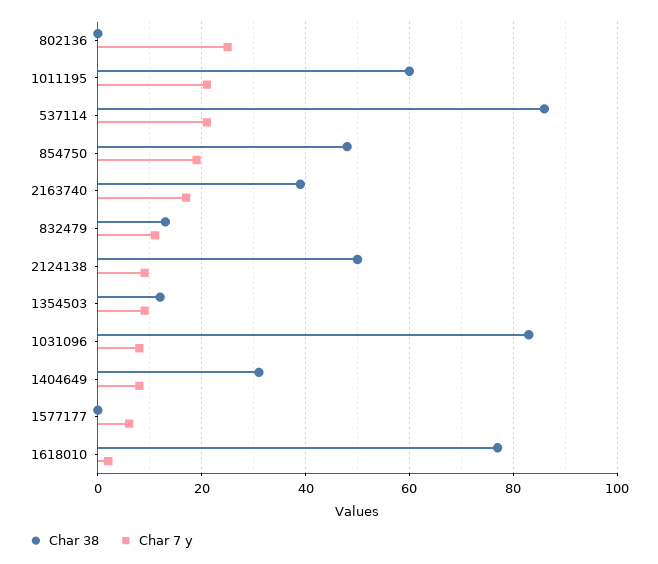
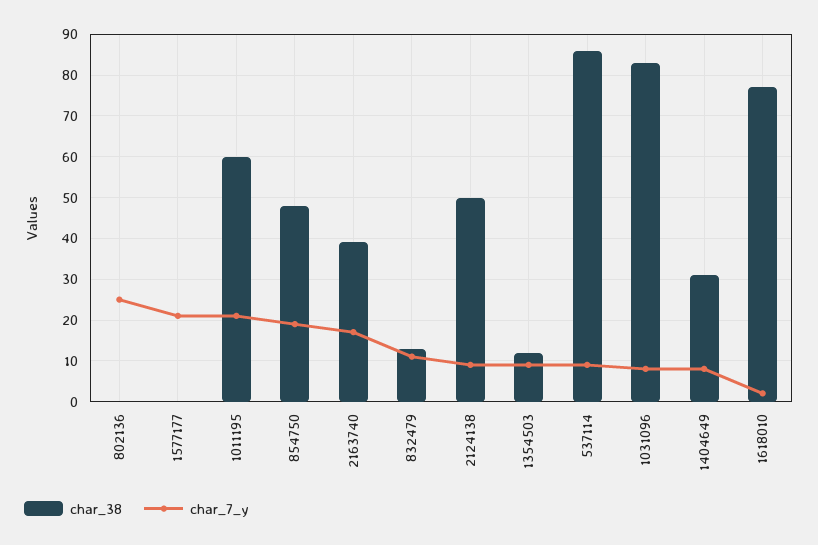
Char 7 y, 537114: 20 -> 10
Char 7 y, 1577177: 5 -> 20

